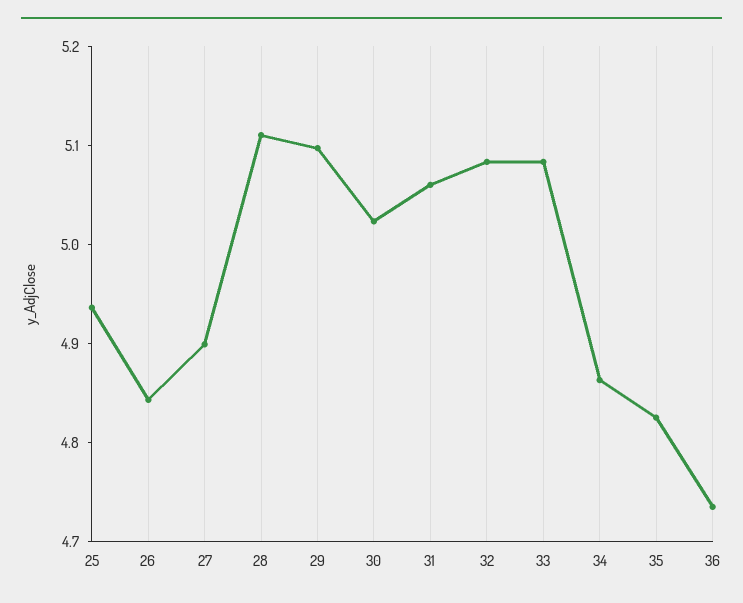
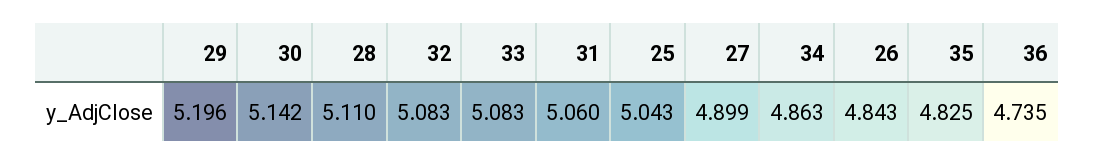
25: 4.94 -> 5.043
29: 5.1 -> 5.196
30: 5.02 -> 5.142

